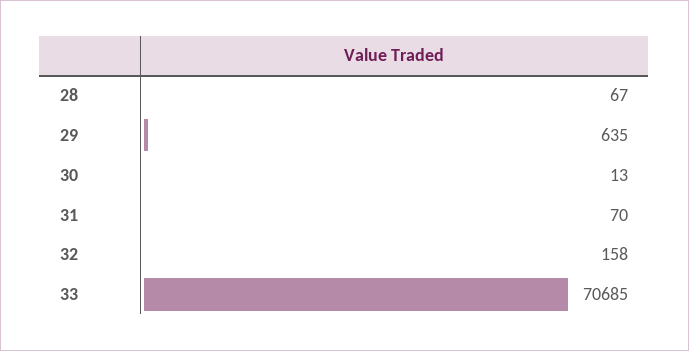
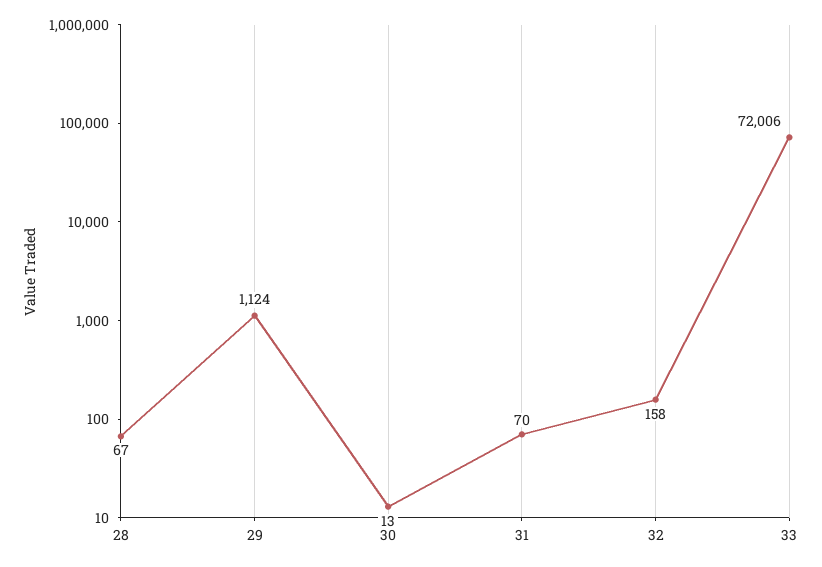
29: 635 -> 1124
33: 70685 -> 72006

